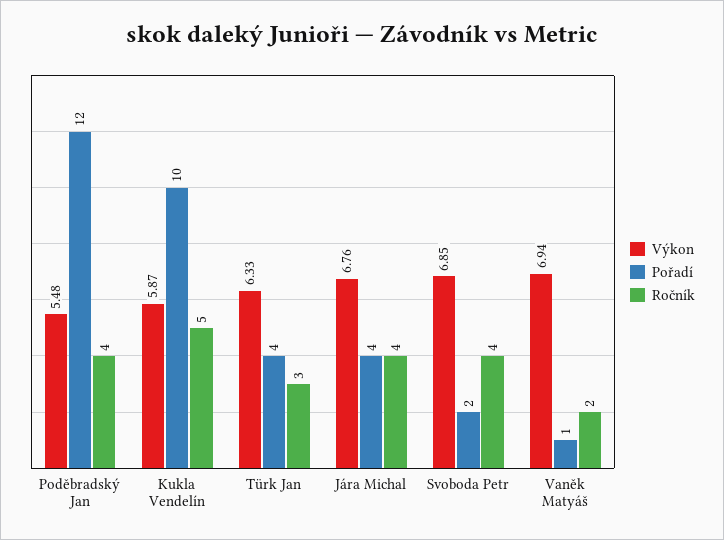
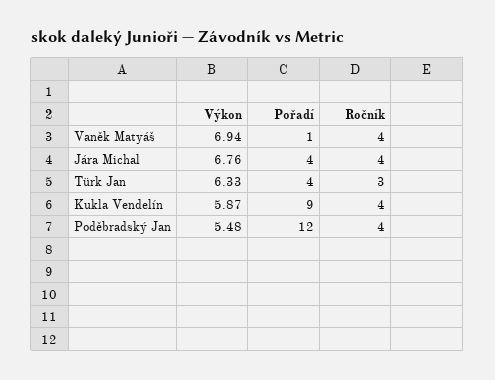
Pořadí, Kukla Vendelín: 10 -> 9
Ročník, Kukla Vendelín: 5 -> 4
Výkon, Svoboda Petr: 6.85 -> none
Pořadí, Svoboda Petr: 2 -> none
Ročník, Svoboda Petr: 4 -> none
Ročník, Vaněk Matyáš: 2 -> 4

